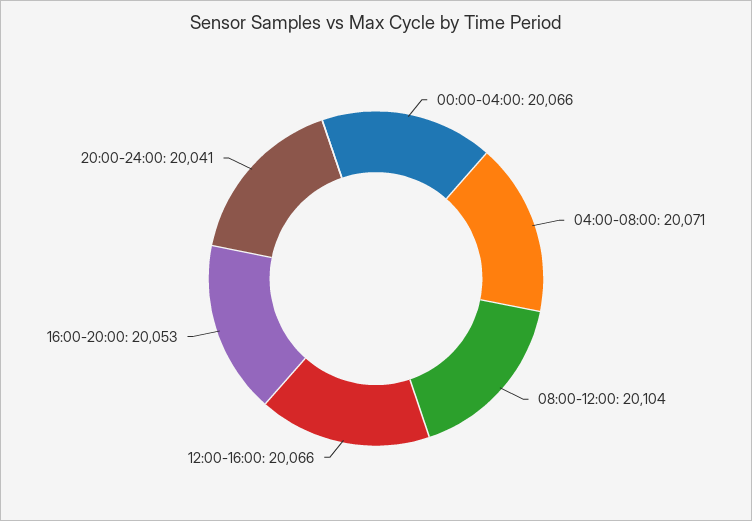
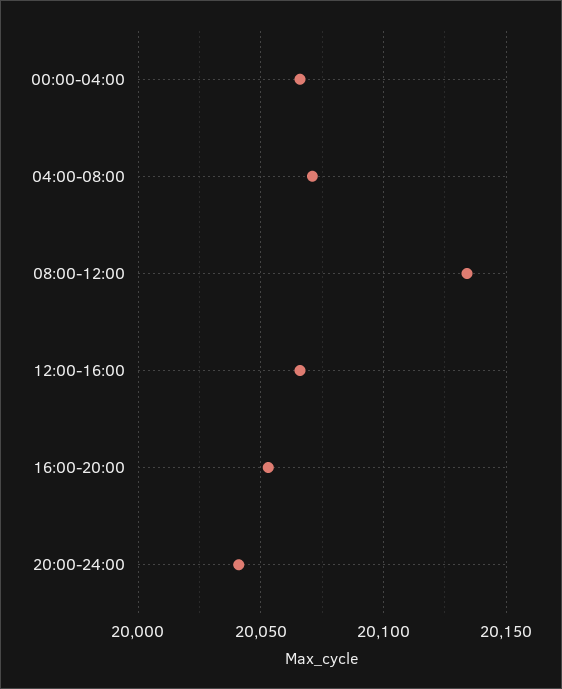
08:00-12:00: 20104 -> 20135

